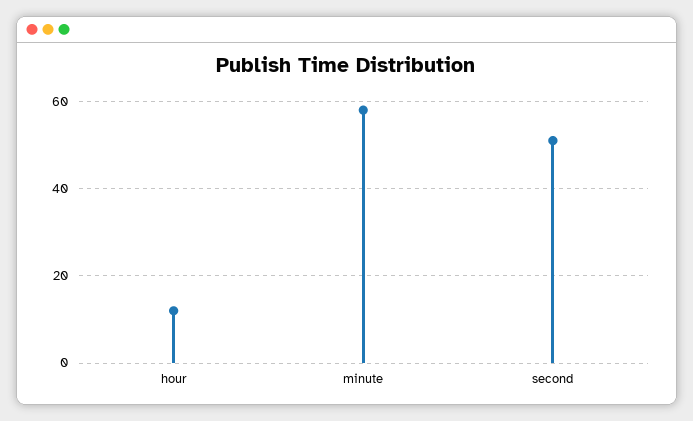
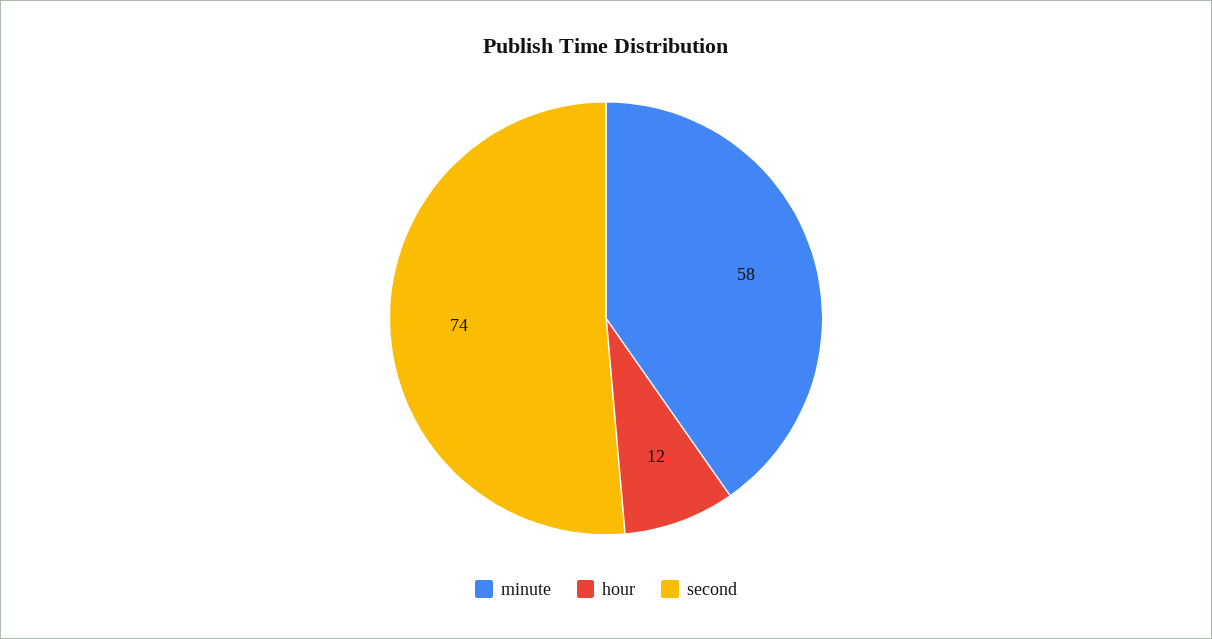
second: 50 -> 74

